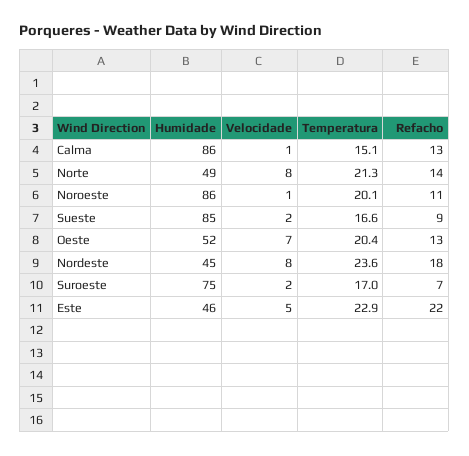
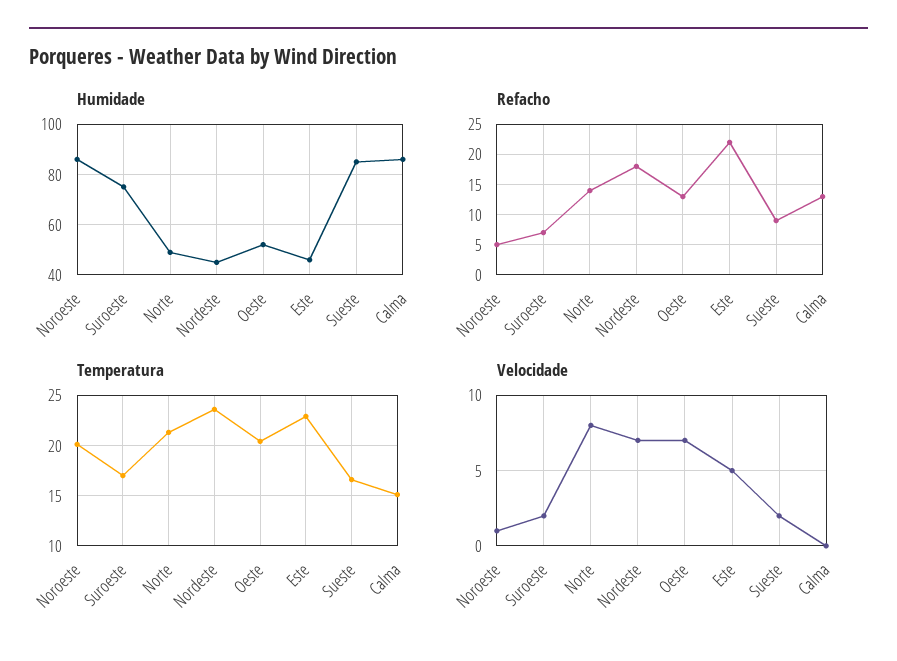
Velocidade, Calma: 1 -> 0
Refacho, Noroeste: 11 -> 5
Velocidade, Nordeste: 8 -> 7

